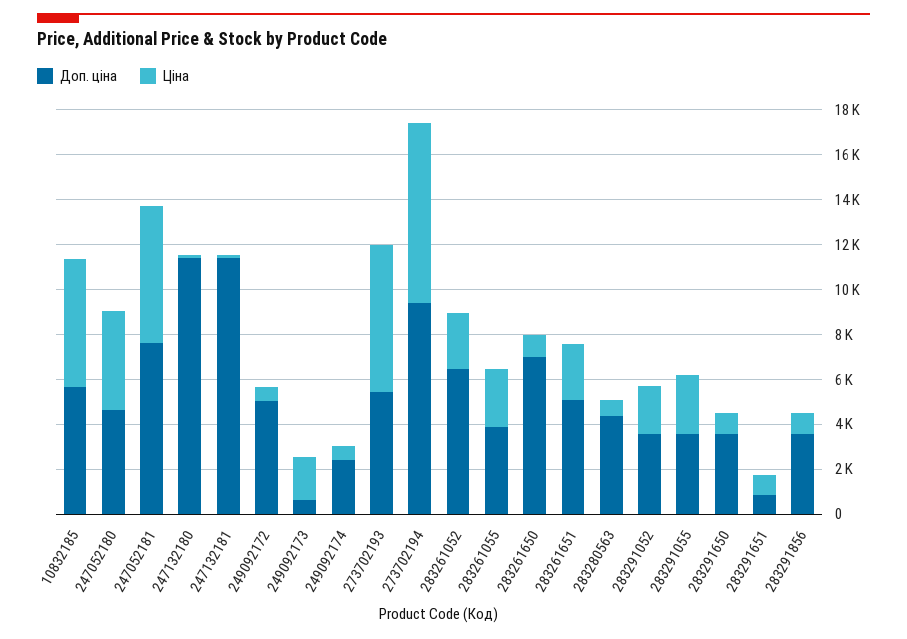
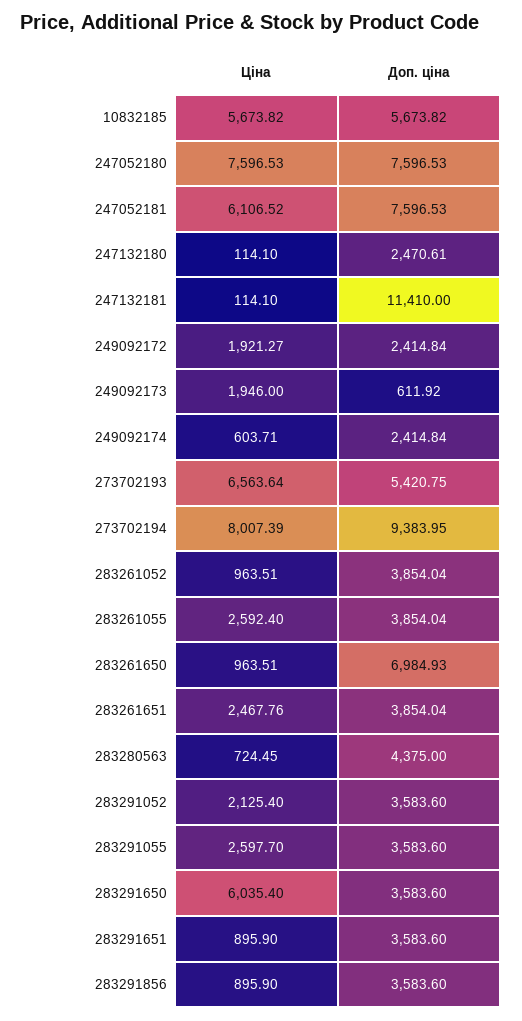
Доп. ціна, 247052180: 4500 -> 7596.53
Ціна, 247052180: 4500 -> 7596.53
Доп. ціна, 247132180: 11500 -> 2470.61
Доп. ціна, 249092172: 5000 -> 2414.84
Ціна, 249092172: 500 -> 1921.27
Доп. ціна, 283261052: 6500 -> 3854.04
Ціна, 283261052: 2500 -> 963.51
Доп. ціна, 283261651: 5000 -> 3854.04
Ціна, 283291650: 1000 -> 6035.4
Доп. ціна, 283291651: 1000 -> 3583.6

